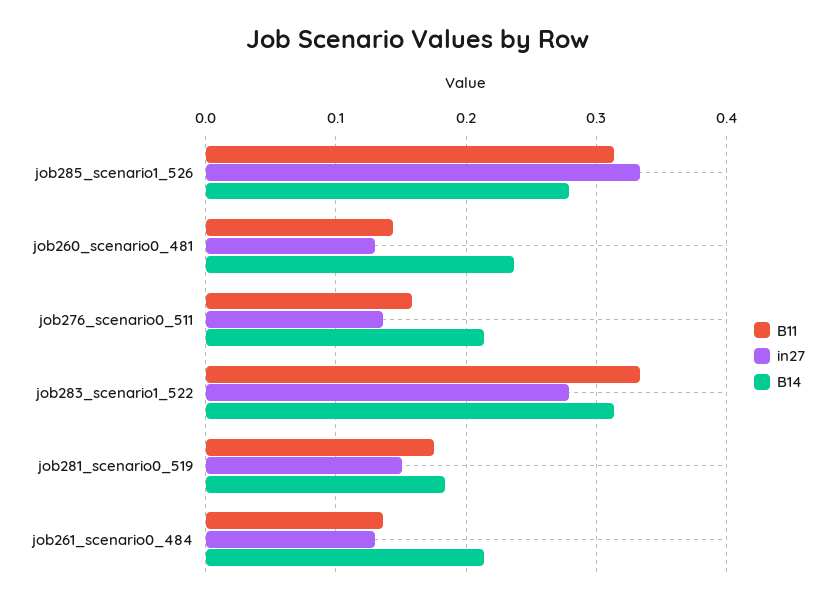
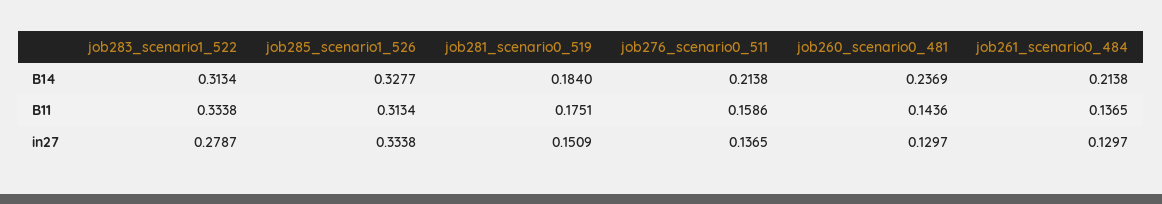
B14, job285_scenario1_526: 0.28 -> 0.3277

